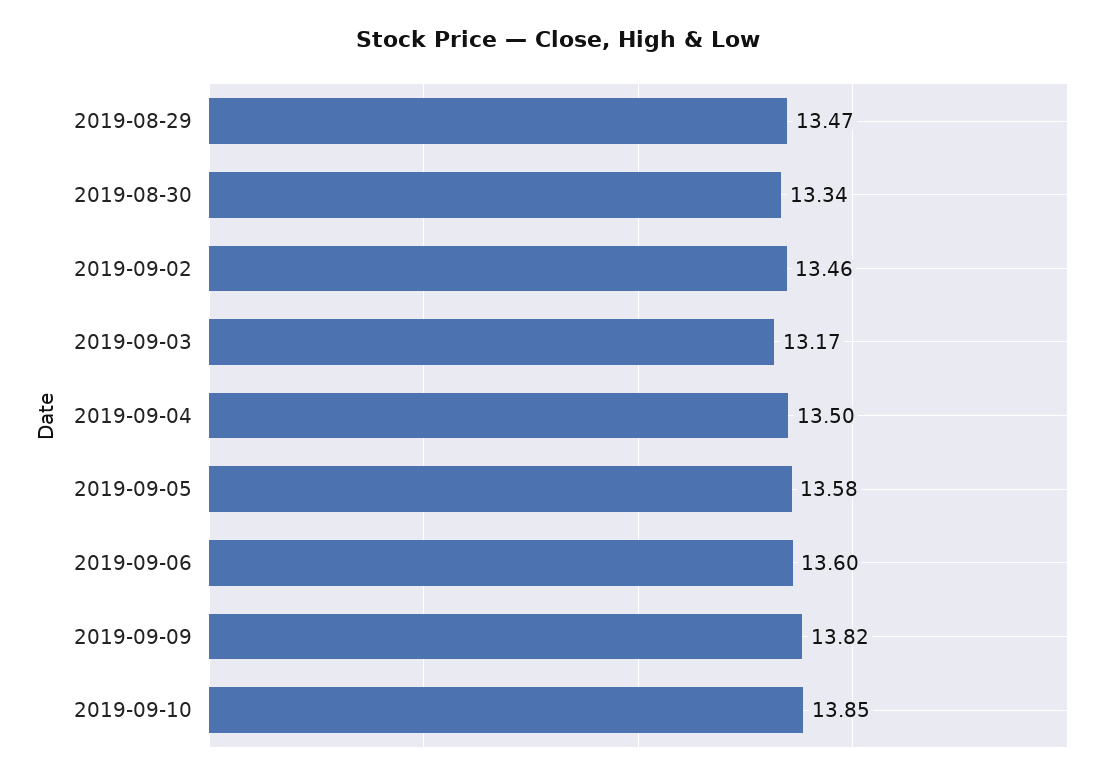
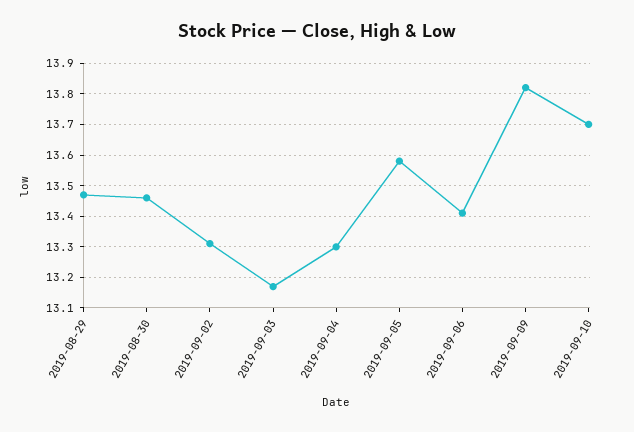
2019-08-30: 13.34 -> 13.45
2019-09-02: 13.46 -> 13.3
2019-09-04: 13.5 -> 13.3
2019-09-06: 13.6 -> 13.4
2019-09-10: 13.85 -> 13.7

